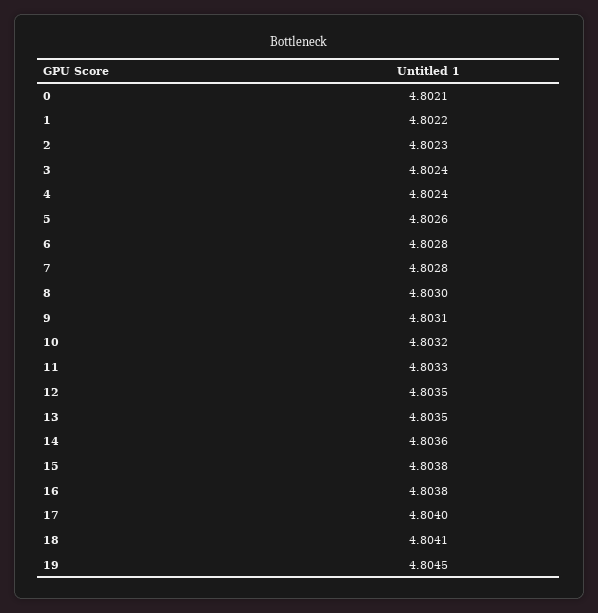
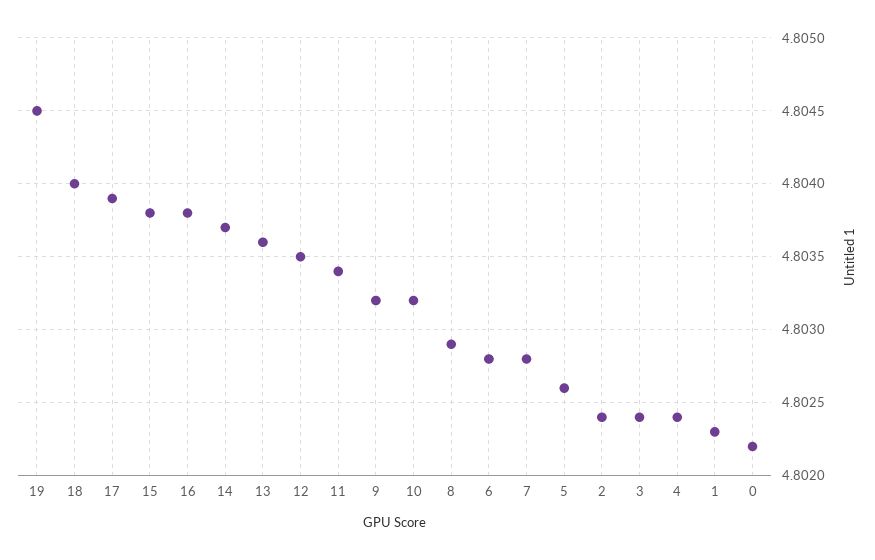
0: 4.8021 -> 4.8022
1: 4.8022 -> 4.8023
2: 4.8023 -> 4.8024
8: 4.803 -> 4.8029
9: 4.8031 -> 4.8032
11: 4.8033 -> 4.8034
13: 4.8035 -> 4.8036
14: 4.8036 -> 4.8037
17: 4.804 -> 4.8039
18: 4.8041 -> 4.804

